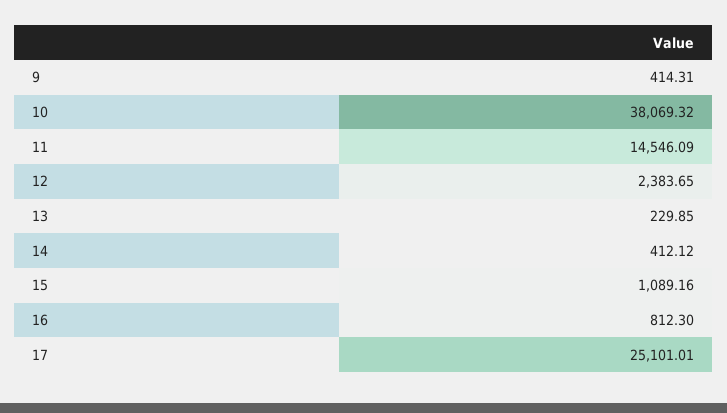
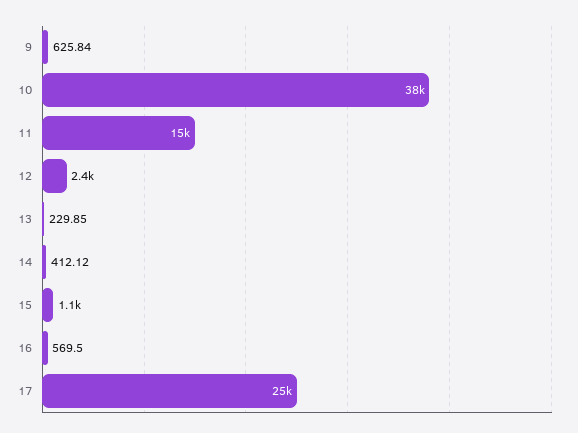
9: 414.31 -> 625.84
16: 812.3 -> 569.5

